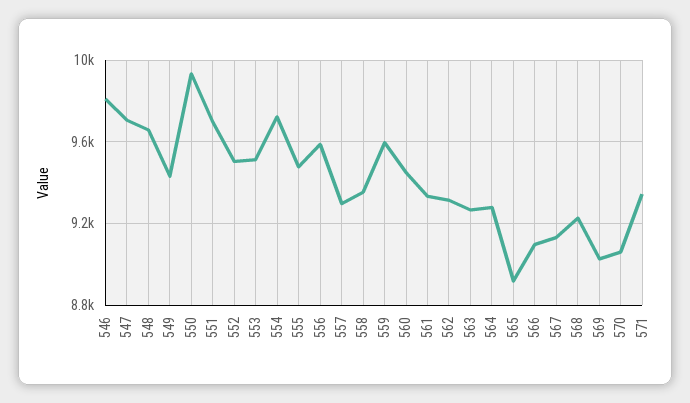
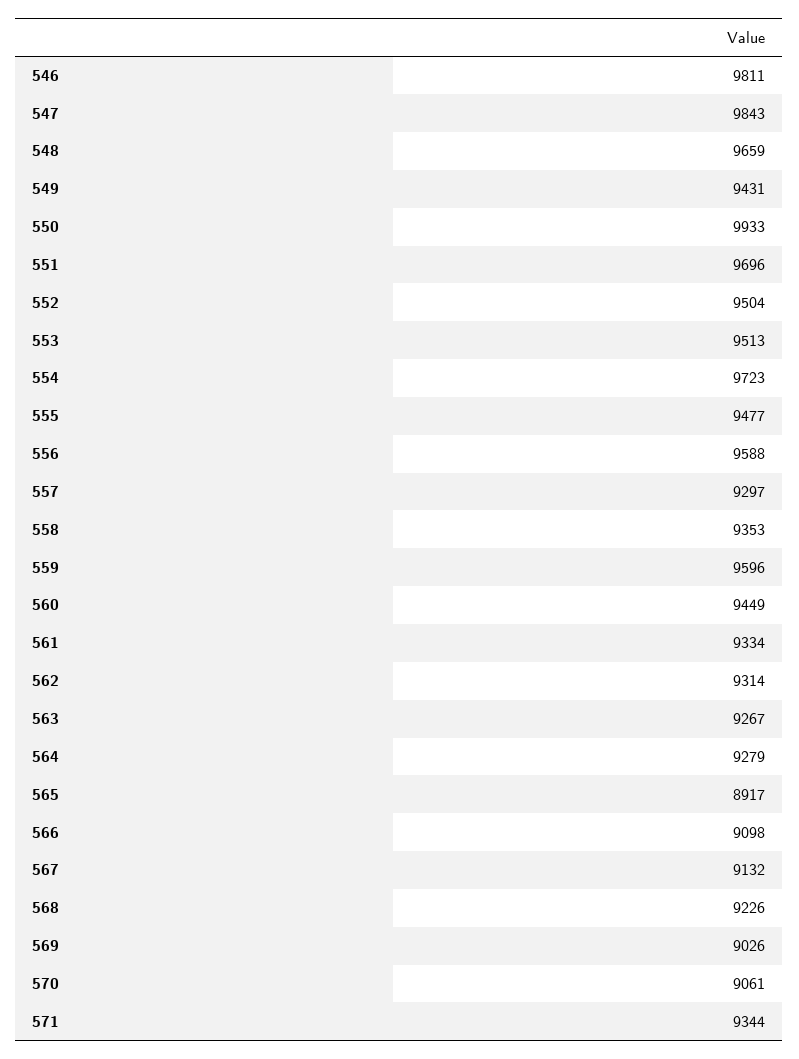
547: 9700 -> 9843

